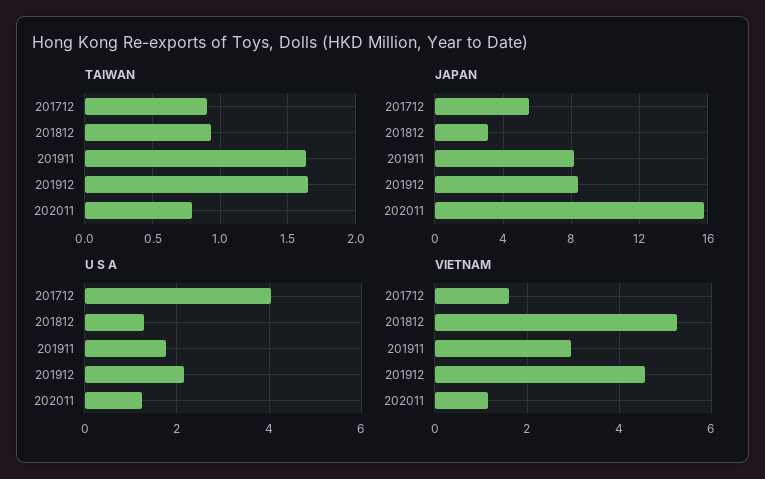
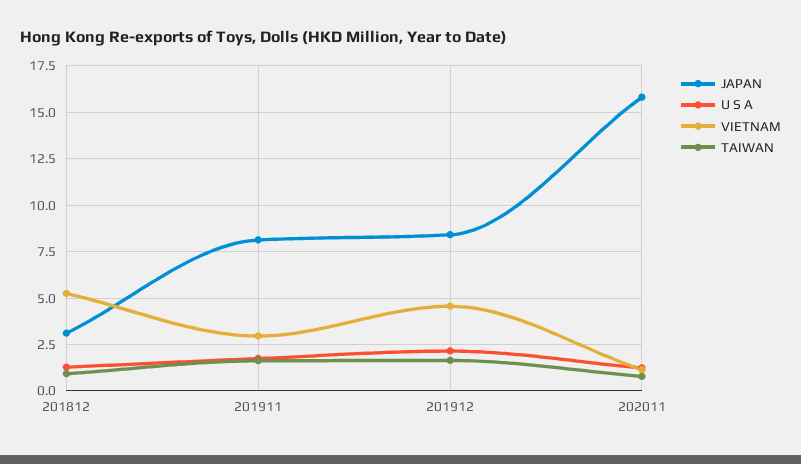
TAIWAN, 201712: 0.9 -> none
JAPAN, 201712: 5.5 -> none
U S A, 201712: 4 -> none
VIETNAM, 201712: 1.6 -> none

